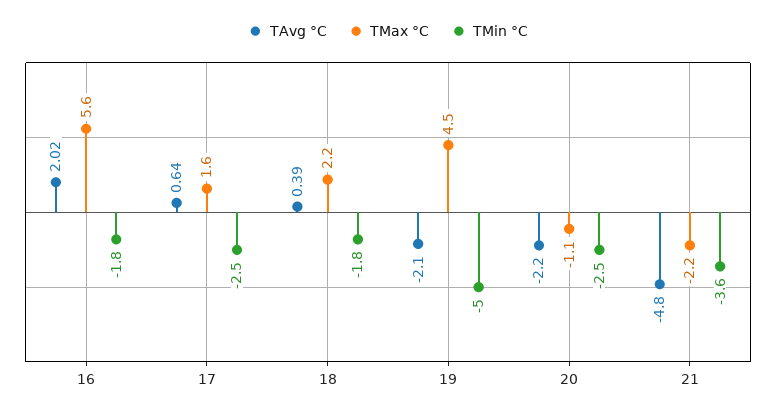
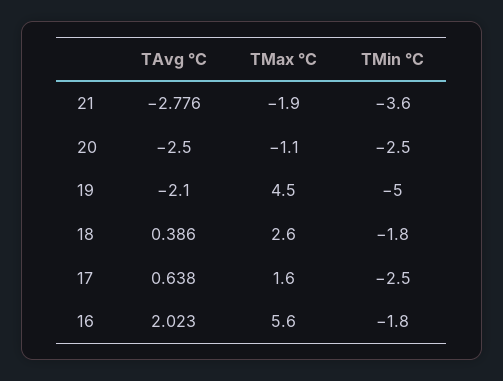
TMax °C, 18: 2.2 -> 2.6
TAvg °C, 20: -2.2 -> -2.5
TAvg °C, 21: -4.8 -> -2.776
TMax °C, 21: -2.2 -> -1.9

